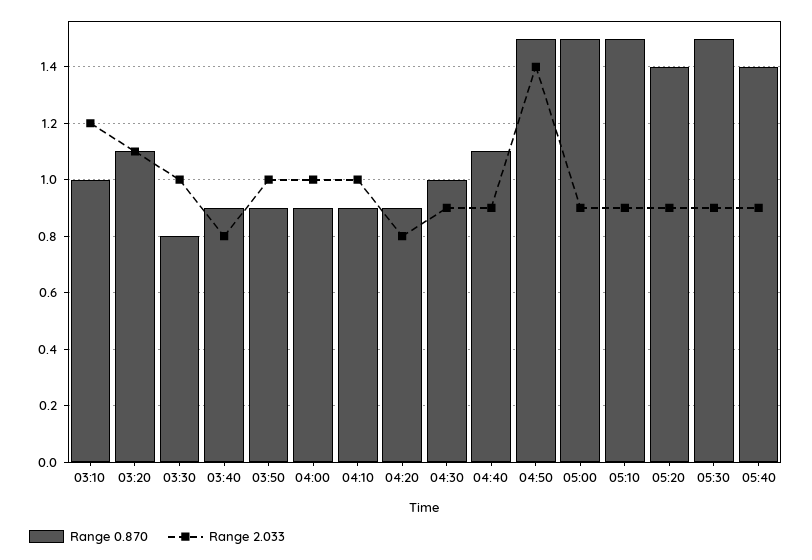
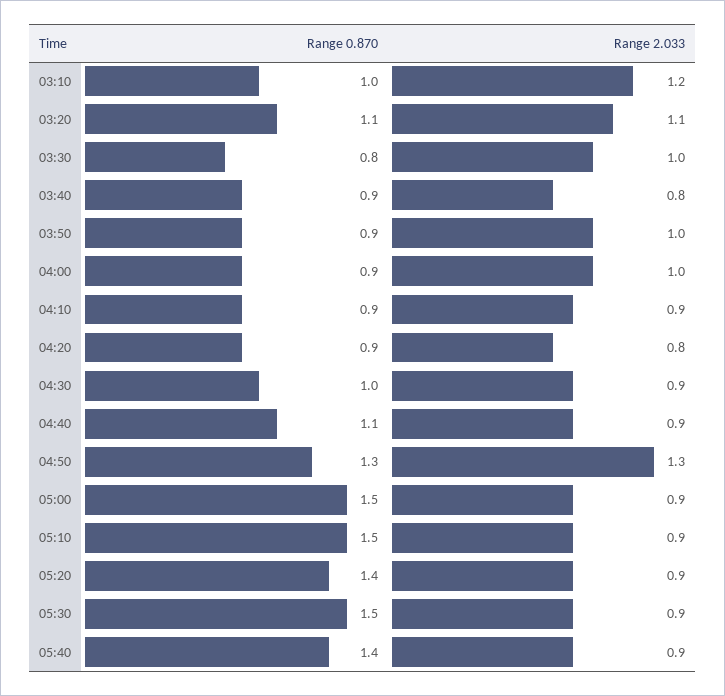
Range 2.033, 04:10: 1 -> 0.9
Range 0.870, 04:50: 1.5 -> 1.3
Range 2.033, 04:50: 1.4 -> 1.3

